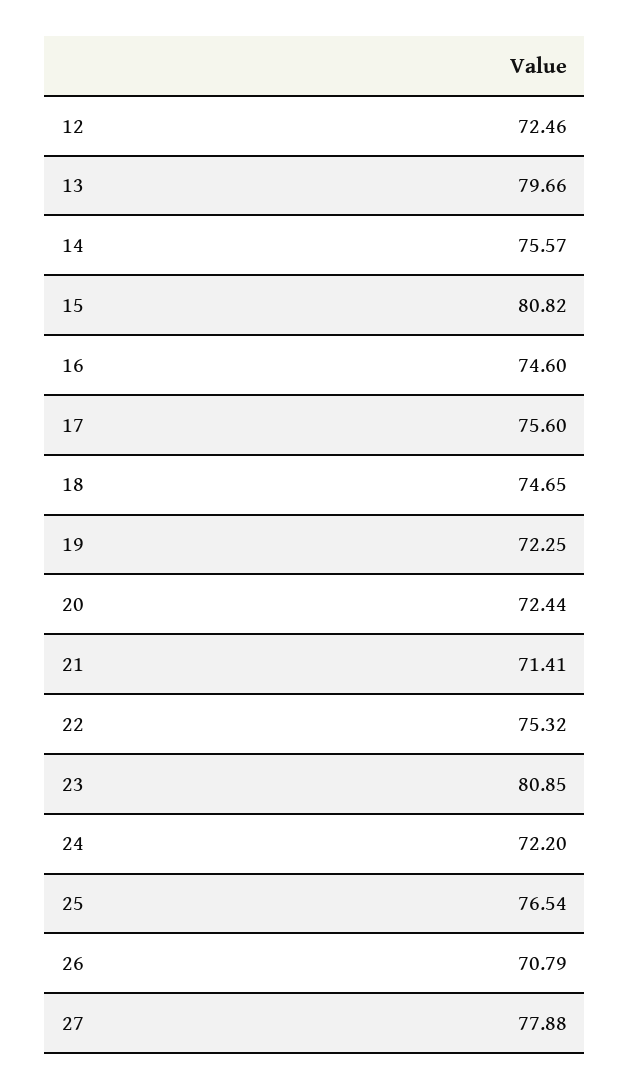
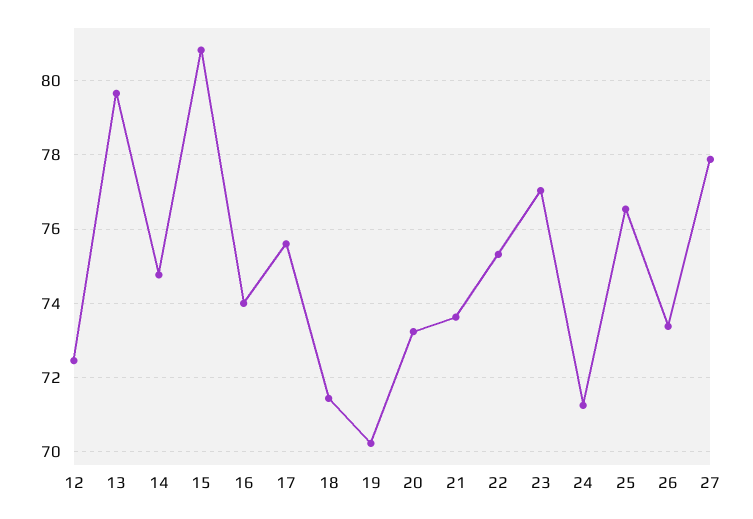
14: 75.57 -> 74.8
16: 74.6 -> 74
18: 74.65 -> 71.4
19: 72.25 -> 70.2
20: 72.44 -> 73.2
21: 71.41 -> 73.6
23: 80.85 -> 77
24: 72.2 -> 71.2
26: 70.79 -> 73.4

